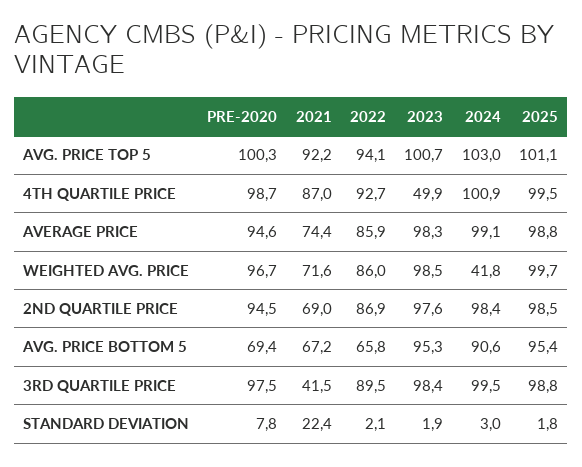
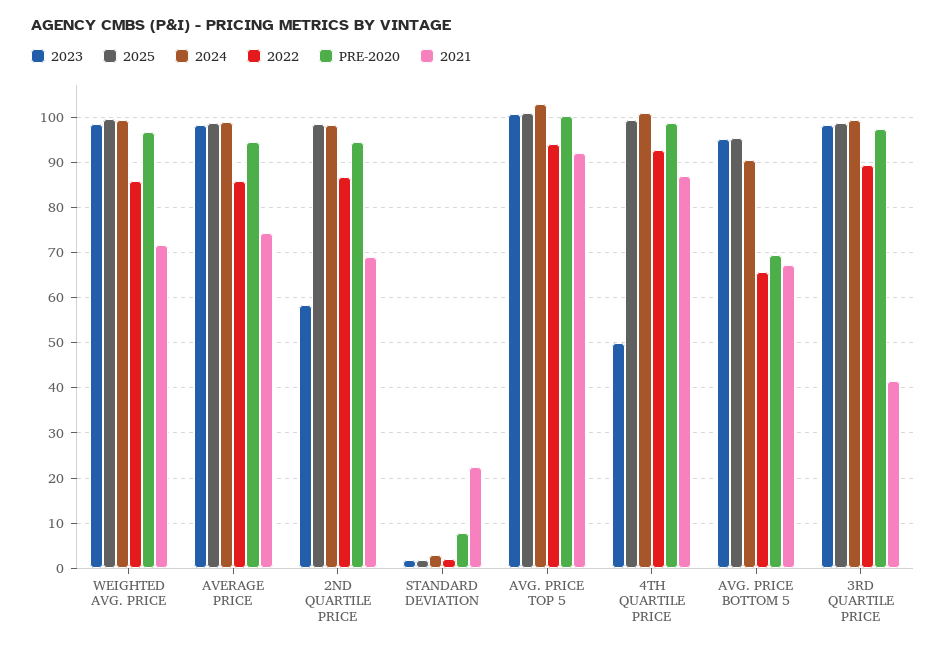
2024, WEIGHTED AVG. PRICE: 41.8 -> 100
2023, 2ND QUARTILE PRICE: 97.6 -> 58

